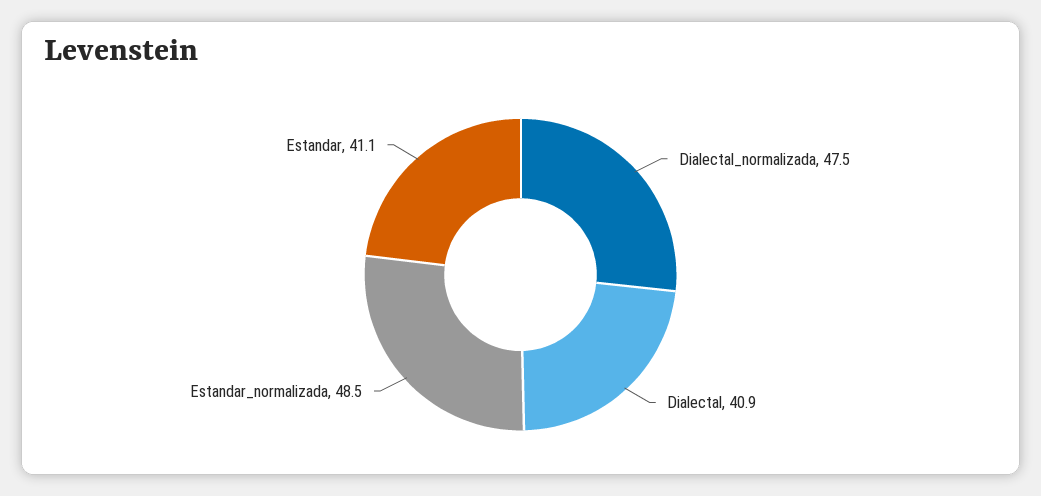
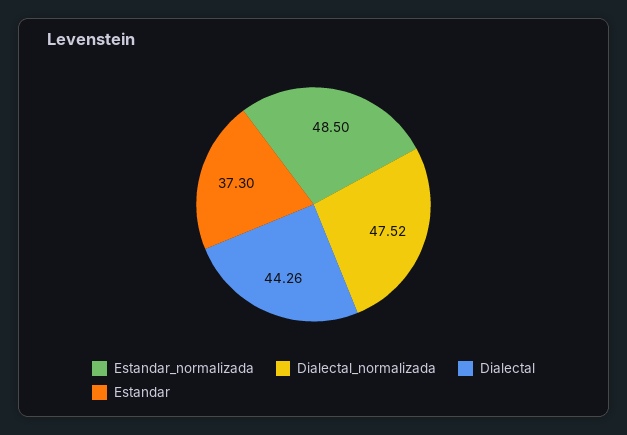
Dialectal: 40.9 -> 44.26
Estandar: 41.1 -> 37.3

